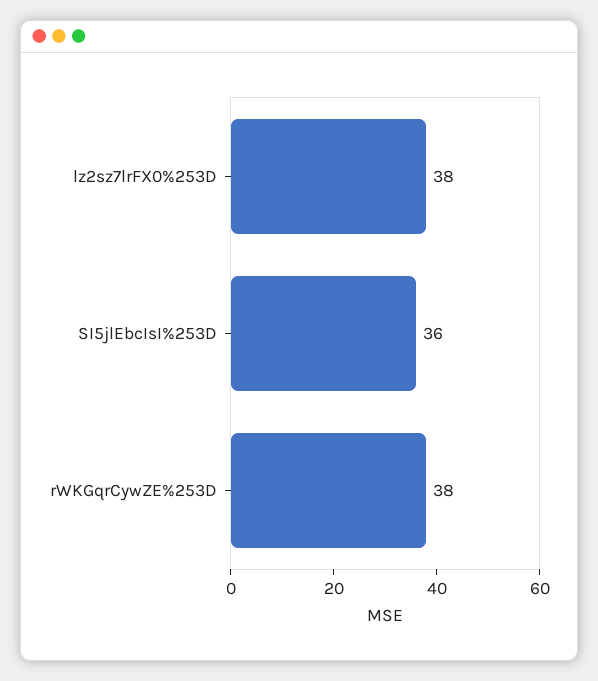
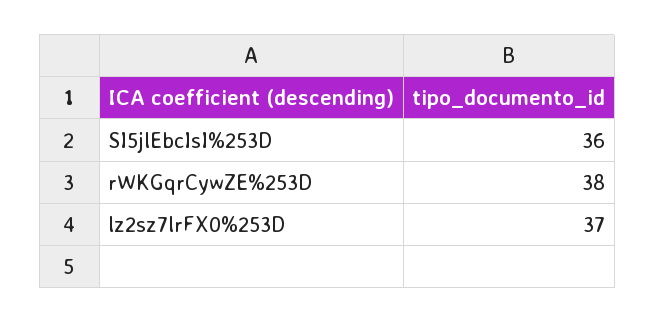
lz2sz7lrFX0%253D: 38 -> 37

